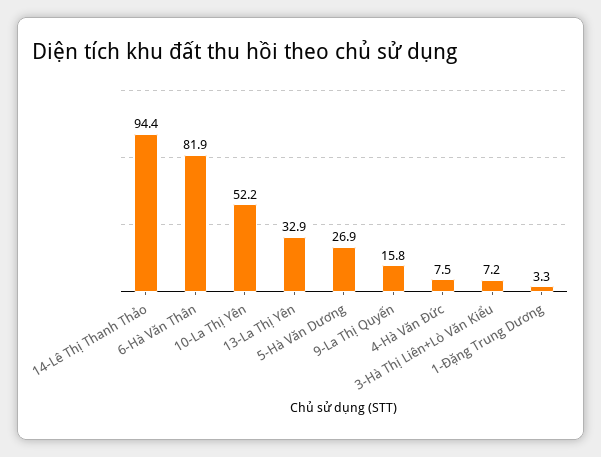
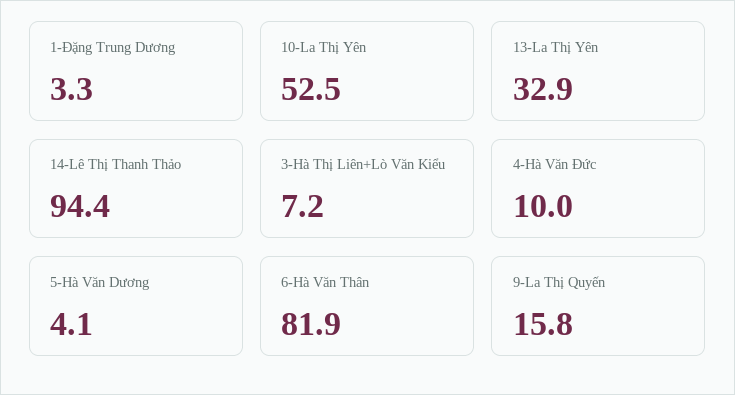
10-La Thị Yên: 52.2 -> 52.5
5-Hà Văn Dương: 26.9 -> 4.1
4-Hà Văn Đức: 7.5 -> 10

